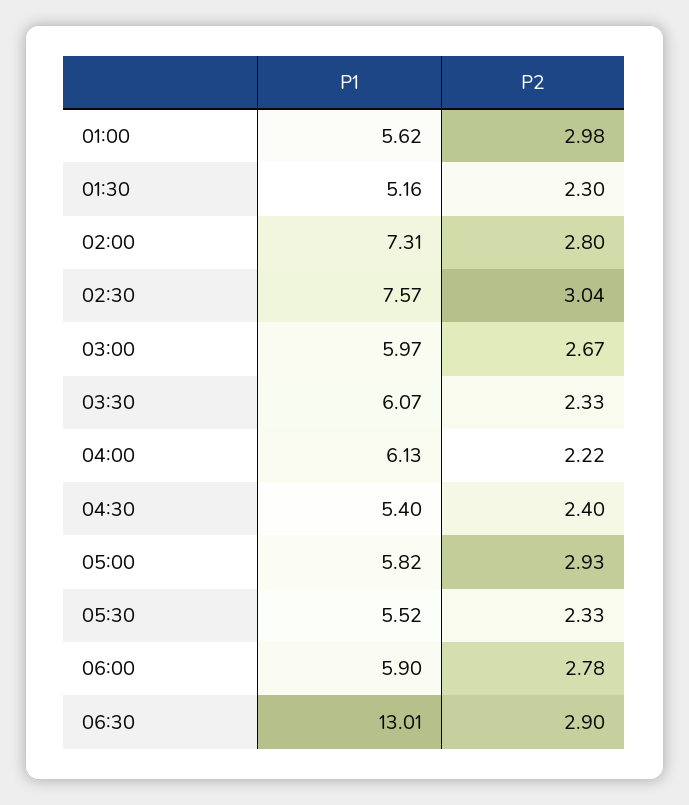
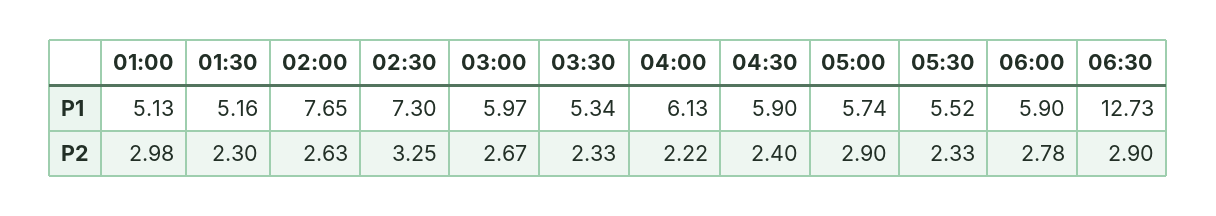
P1, 01:00: 5.62 -> 5.13
P1, 02:00: 7.31 -> 7.65
P2, 02:00: 2.8 -> 2.63
P1, 02:30: 7.57 -> 7.3
P2, 02:30: 3.04 -> 3.25
P1, 03:30: 6.07 -> 5.34
P1, 04:30: 5.4 -> 5.9
P1, 05:00: 5.82 -> 5.74
P2, 05:00: 2.93 -> 2.9
P1, 06:30: 13.01 -> 12.73

